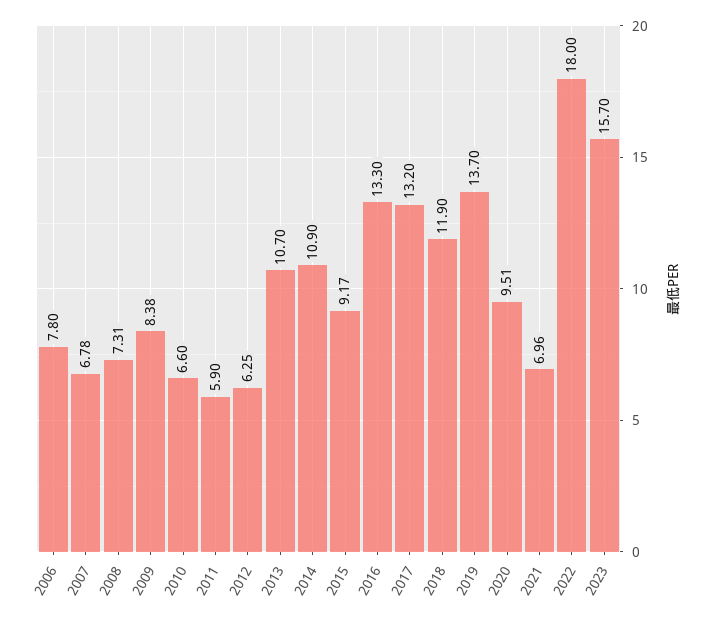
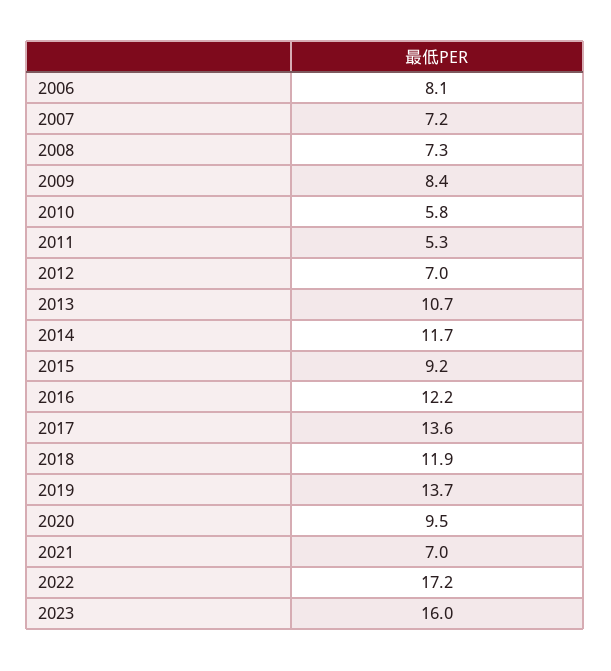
2006: 7.8 -> 8.1
2007: 6.78 -> 7.2
2010: 6.6 -> 5.8
2011: 5.9 -> 5.3
2012: 6.25 -> 7
2014: 10.9 -> 11.7
2016: 13.3 -> 12.2
2017: 13.2 -> 13.6
2022: 18 -> 17.2
2023: 15.7 -> 16

